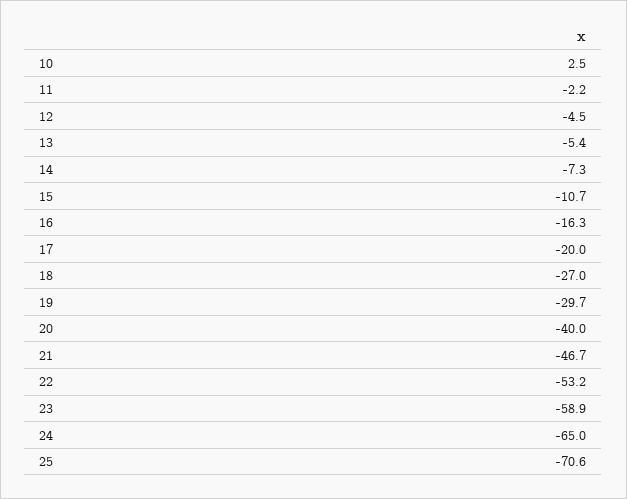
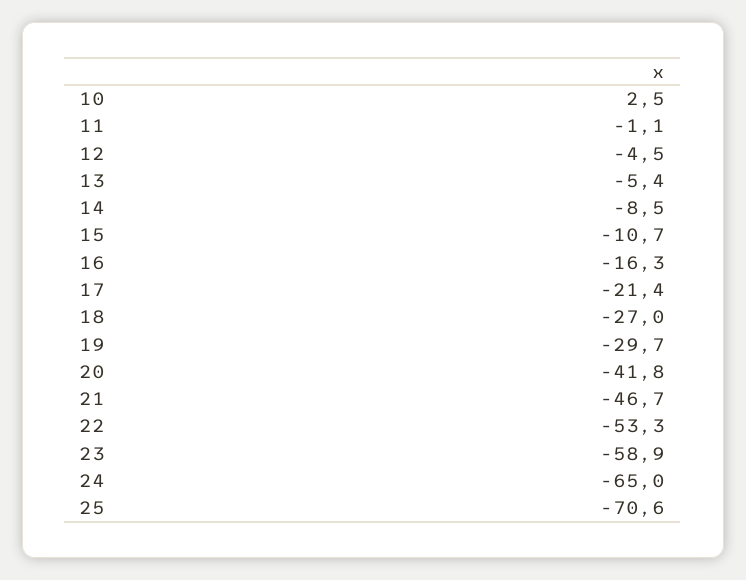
11: -2.2 -> -1.1
14: -7.3 -> -8.5
17: -20 -> -21.4
20: -40 -> -41.8
22: -53.2 -> -53.3

